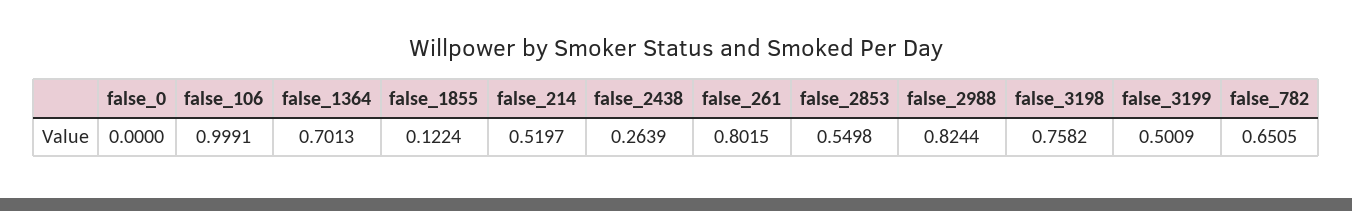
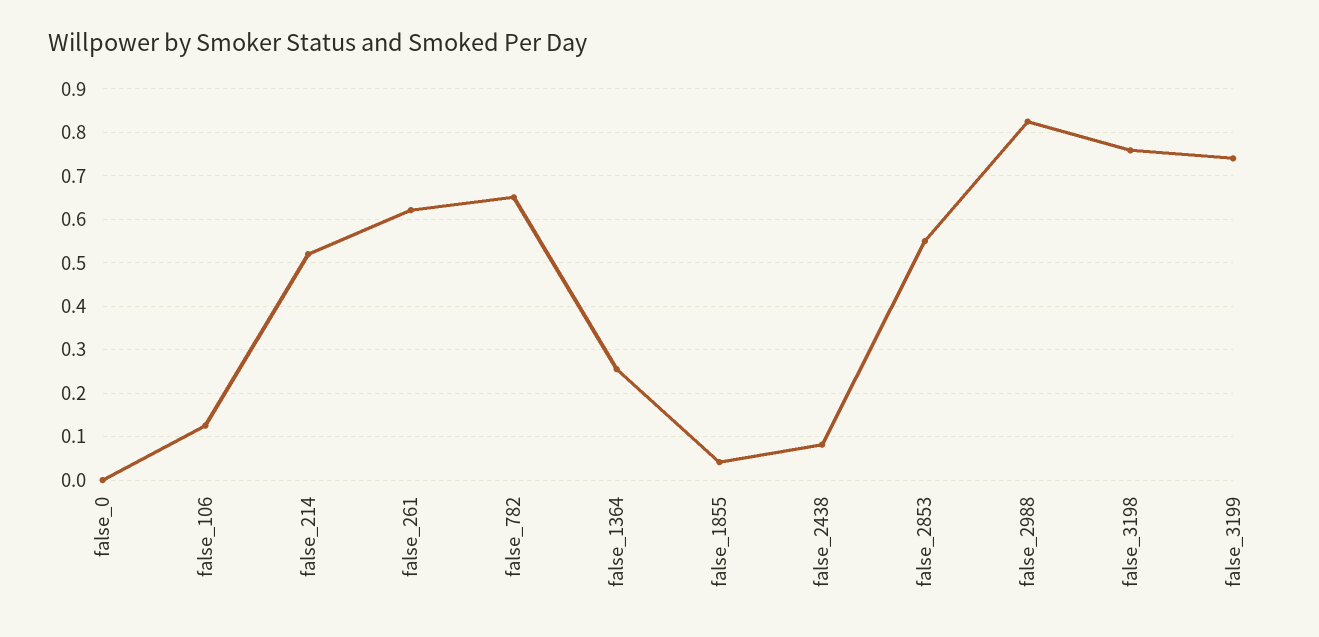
false_106: 0.9991 -> 0.12
false_1364: 0.7013 -> 0.26
false_1855: 0.1224 -> 0.04
false_2438: 0.2639 -> 0.08
false_261: 0.8015 -> 0.62
false_3199: 0.5009 -> 0.74

